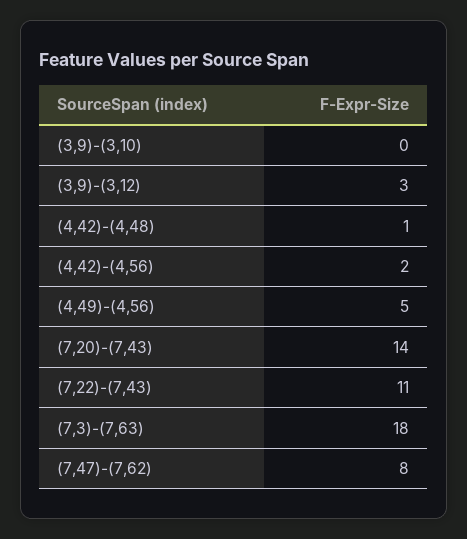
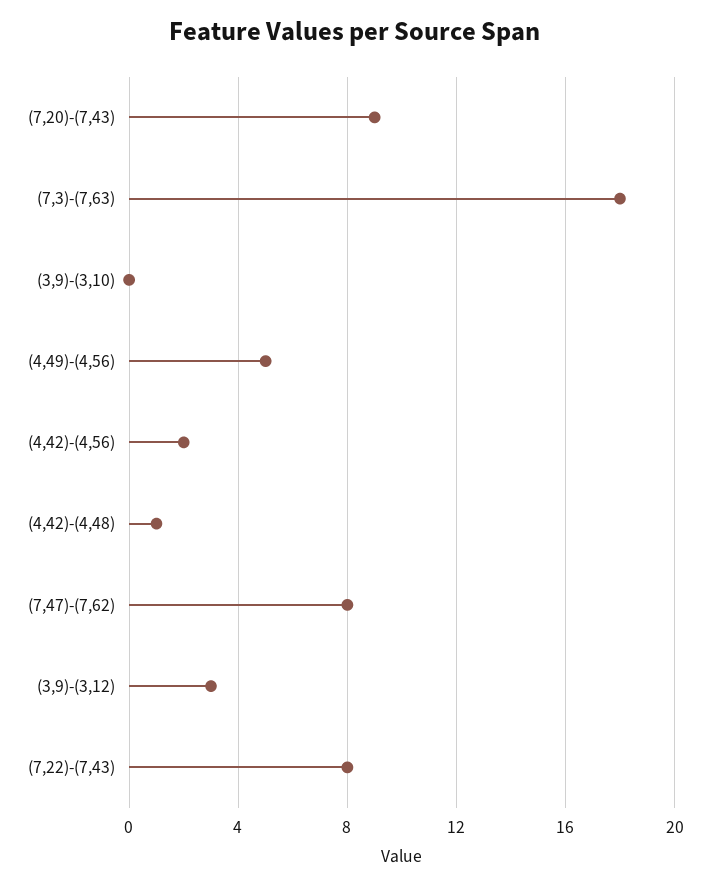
(7,20)-(7,43): 14 -> 9
(7,22)-(7,43): 11 -> 8

